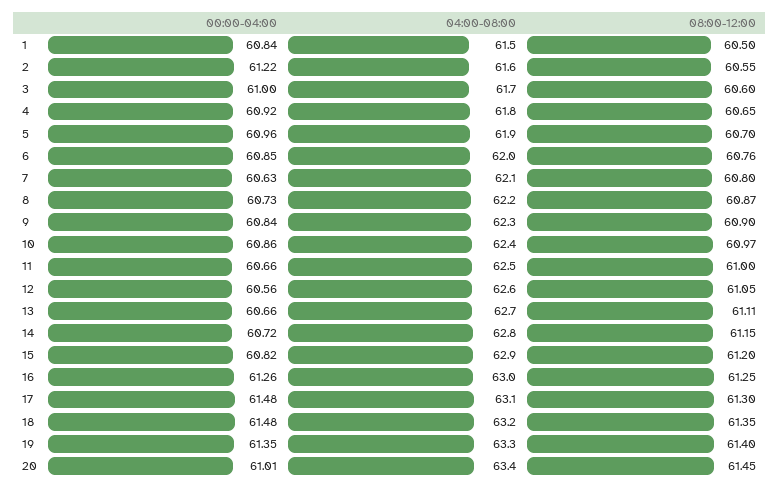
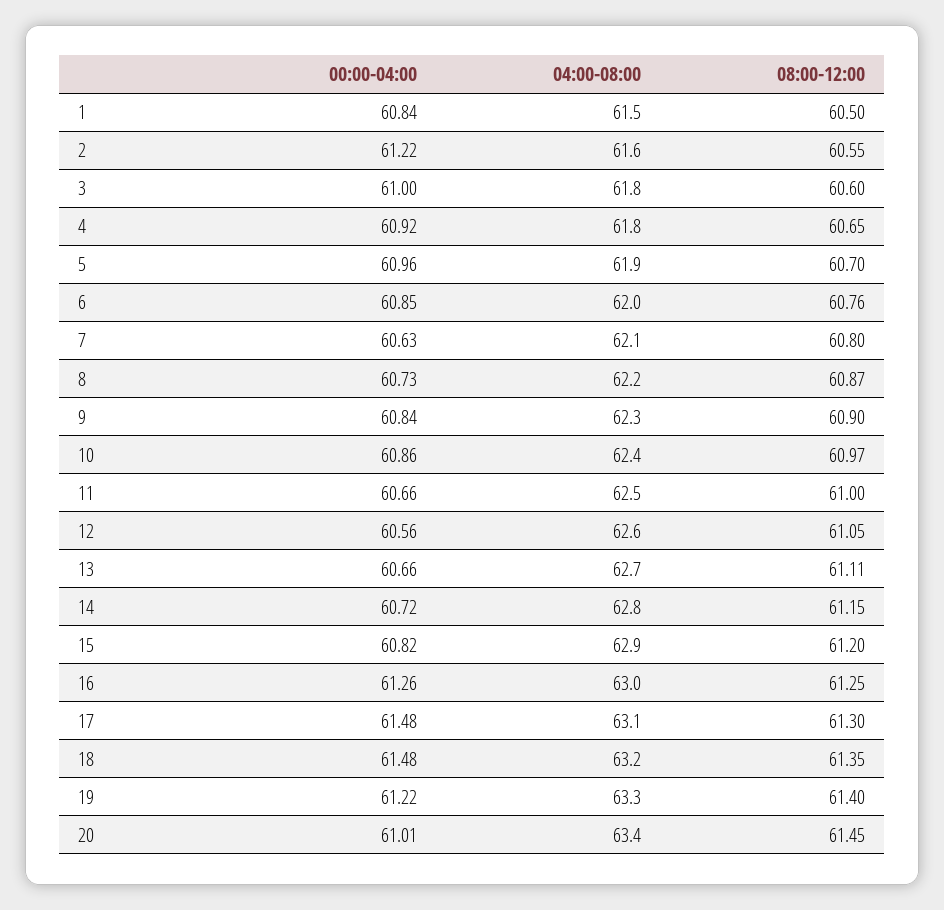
04:00-08:00, 3: 61.7 -> 61.8
00:00-04:00, 19: 61.35 -> 61.22

